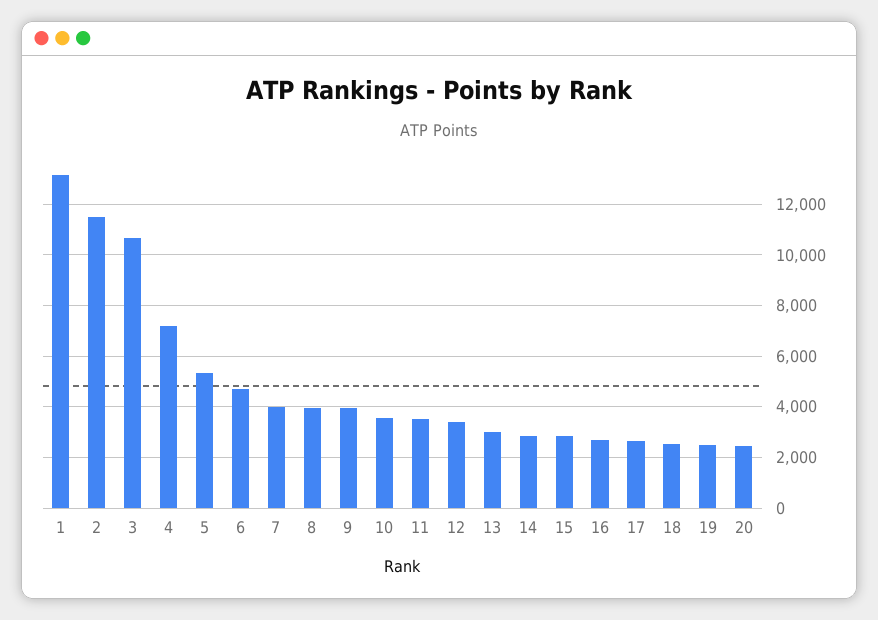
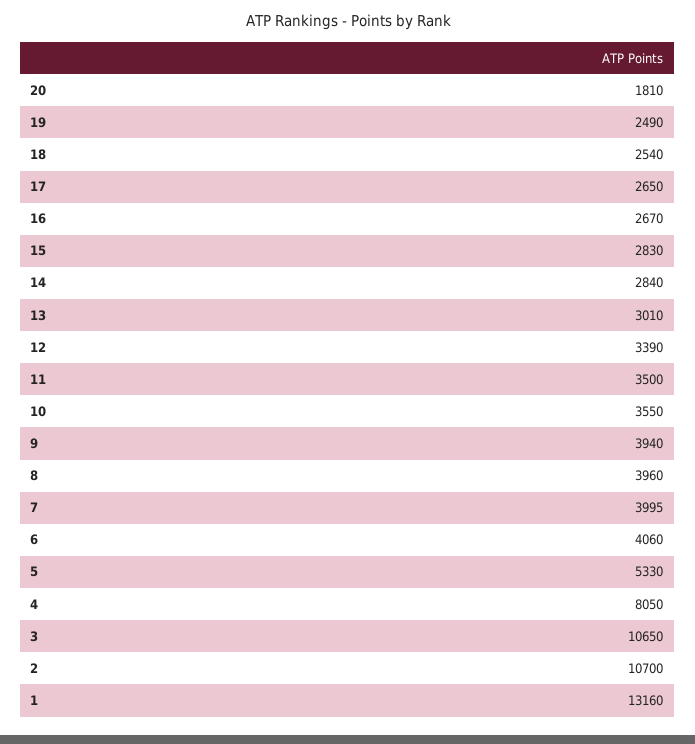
2: 11500 -> 10700
4: 7250 -> 8050
6: 4750 -> 4060
20: 2500 -> 1810

